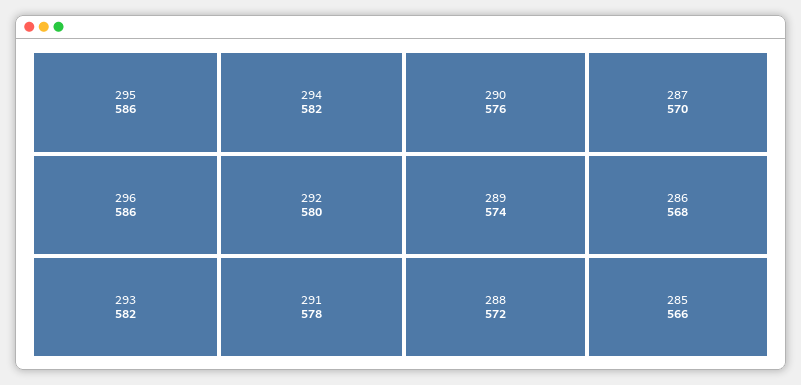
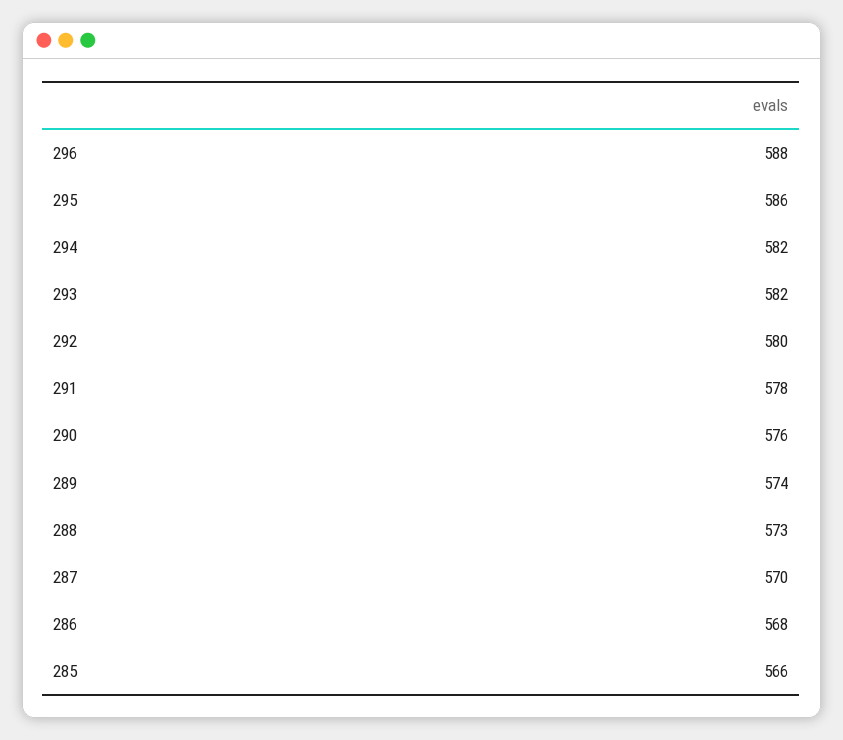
296: 586 -> 588
288: 572 -> 573

